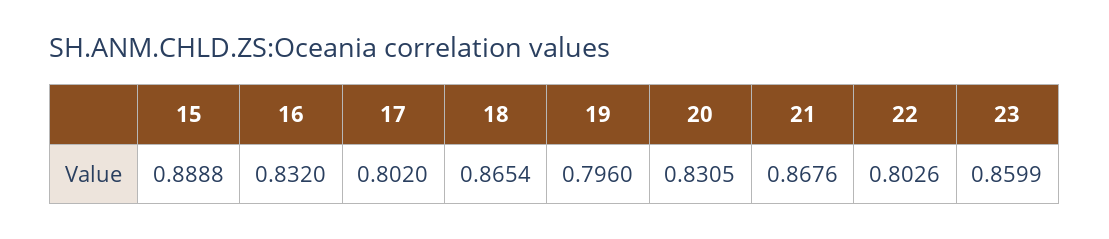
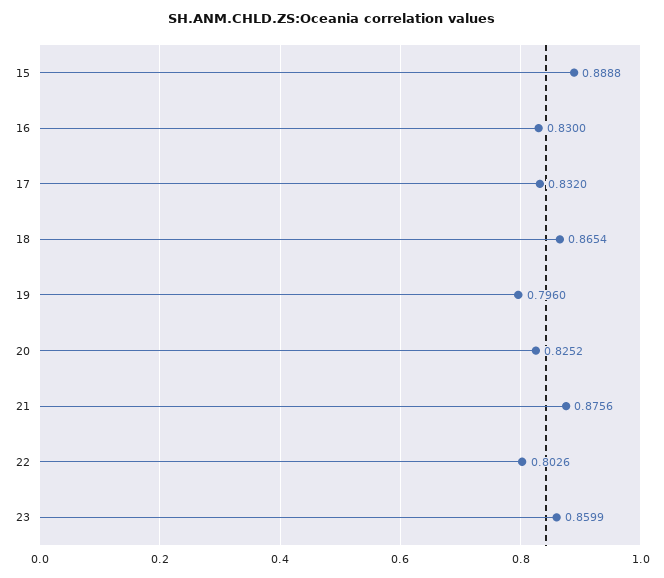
16: 0.832 -> 0.83
17: 0.802 -> 0.832
20: 0.8305 -> 0.8252
21: 0.8676 -> 0.8756

